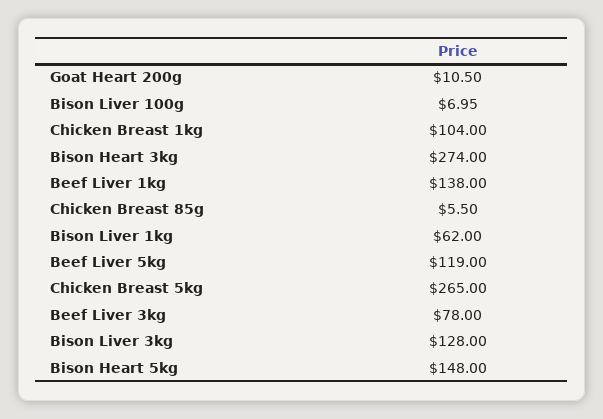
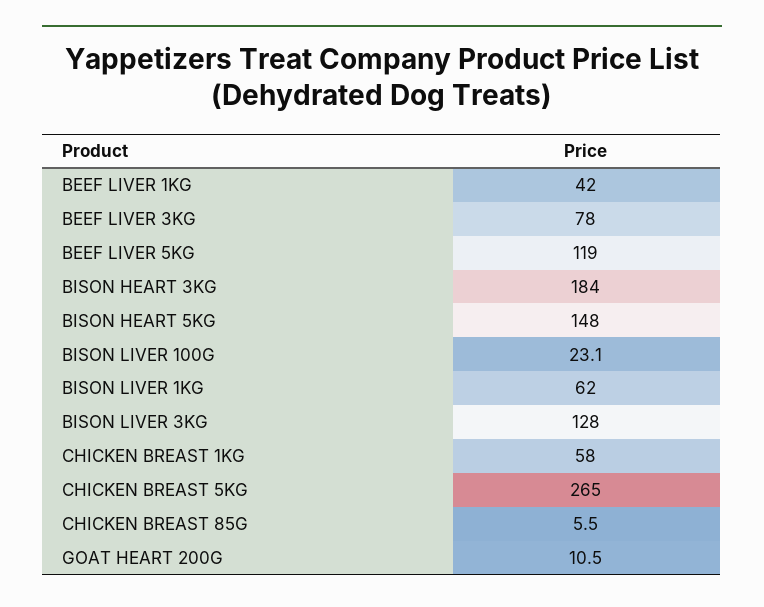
Bison Liver 100g: 6.95 -> 23.1
Chicken Breast 1kg: 104 -> 58
Bison Heart 3kg: 274 -> 184
Beef Liver 1kg: 138 -> 42

